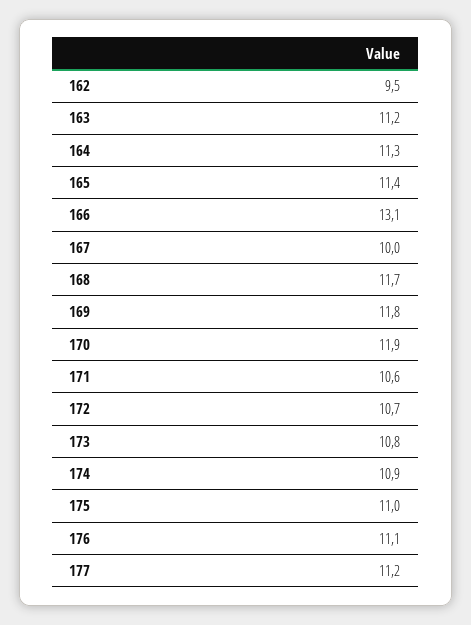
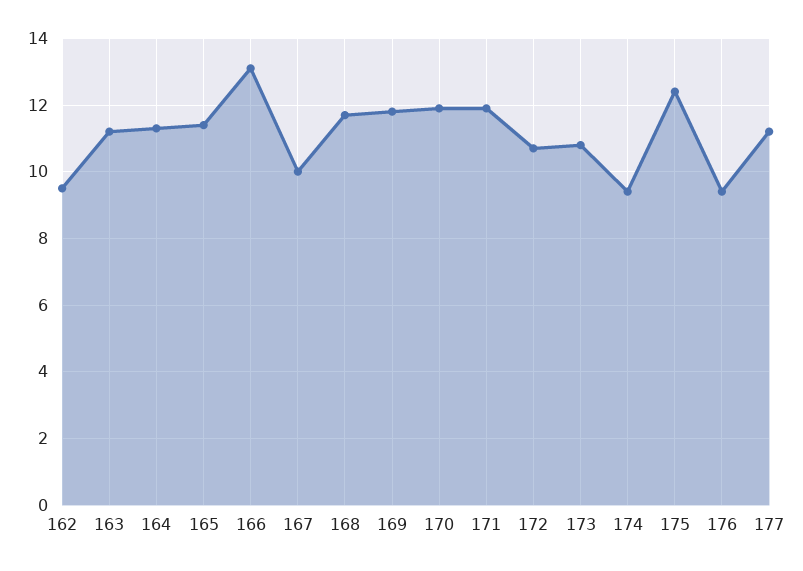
171: 10.6 -> 12
174: 10.9 -> 9.5
175: 11 -> 12.5
176: 11.1 -> 9.5

